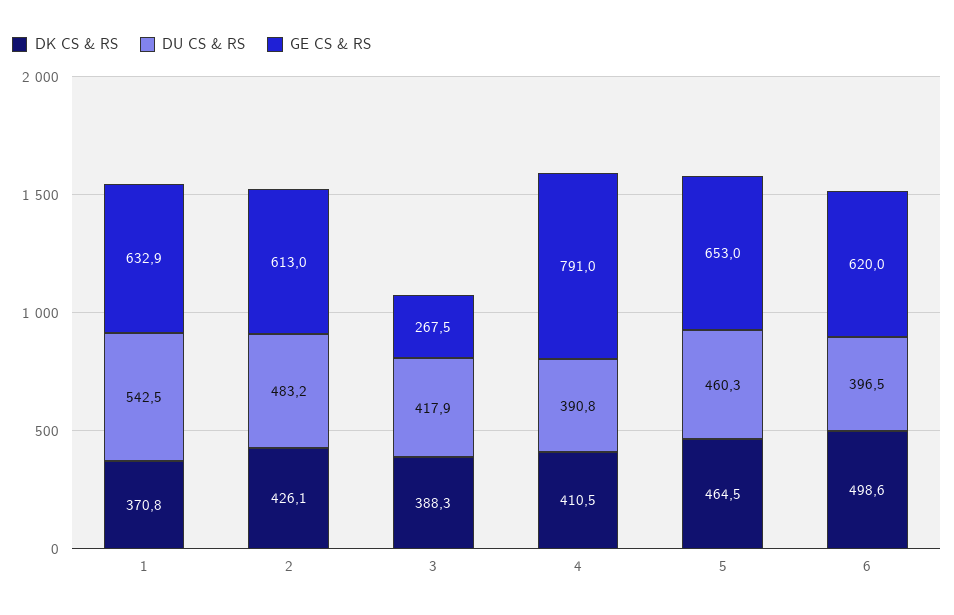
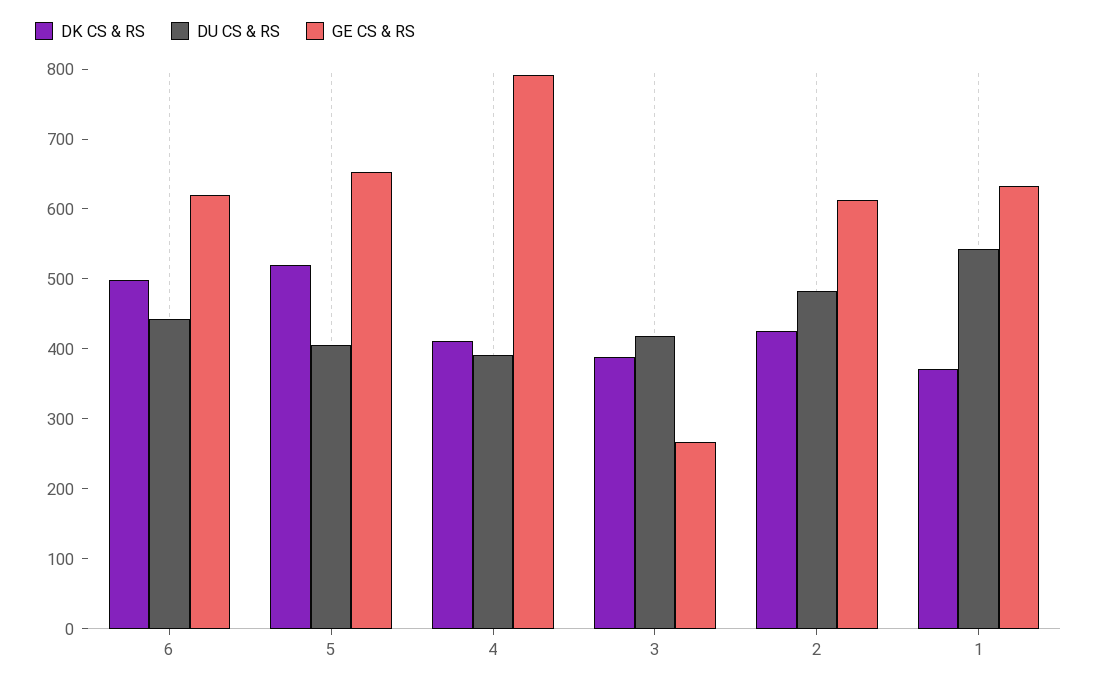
DK CS & RS, 5: 464.5 -> 520
DU CS & RS, 5: 460.3 -> 400
DU CS & RS, 6: 396.5 -> 440

